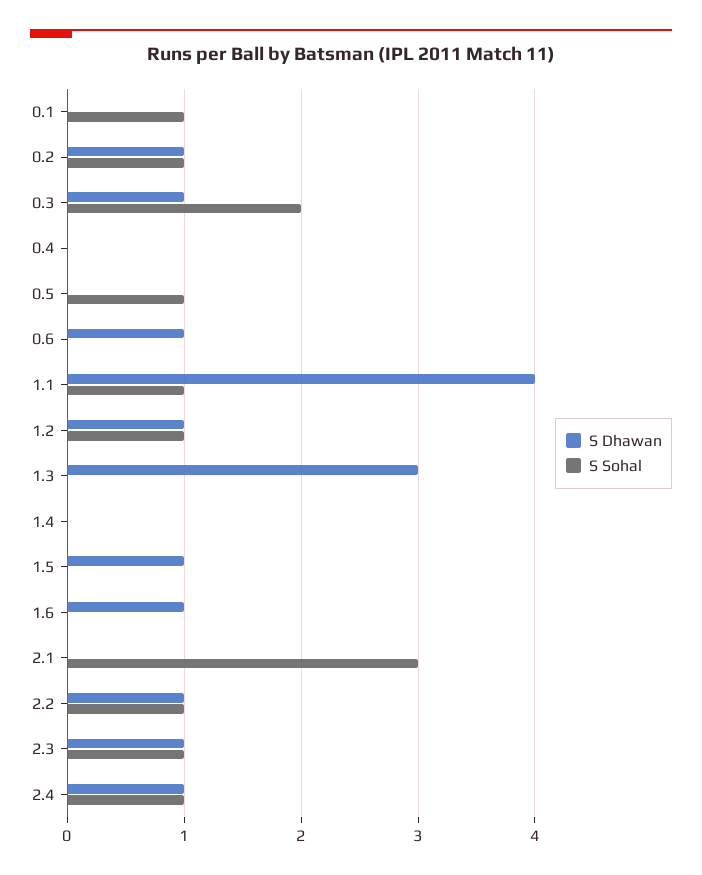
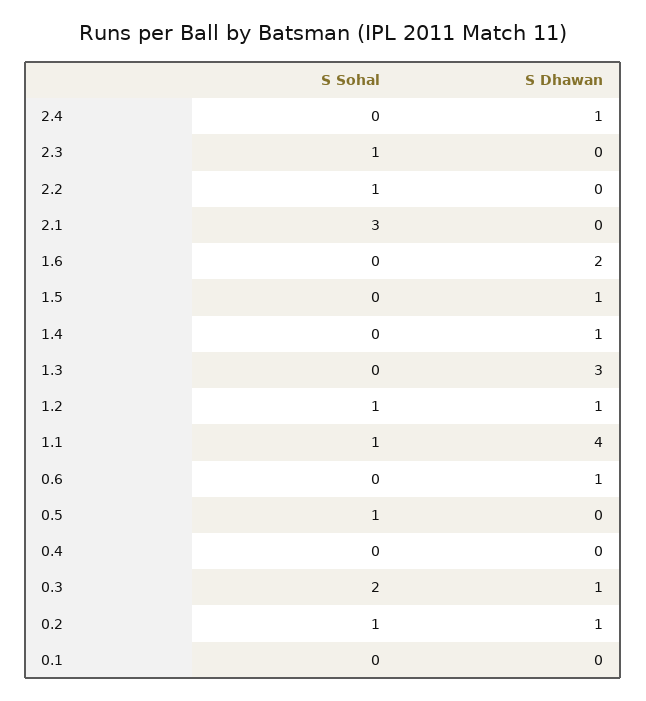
S Sohal, 0.1: 1 -> 0
S Dhawan, 1.4: 0 -> 1
S Dhawan, 1.6: 1 -> 2
S Dhawan, 2.2: 1 -> 0
S Dhawan, 2.3: 1 -> 0
S Sohal, 2.4: 1 -> 0

